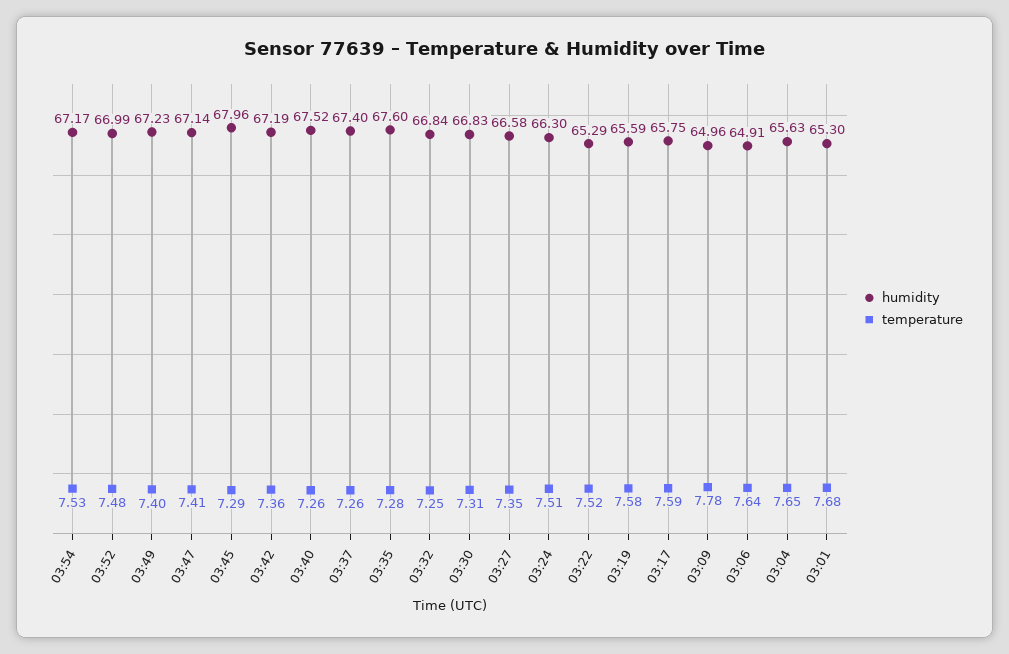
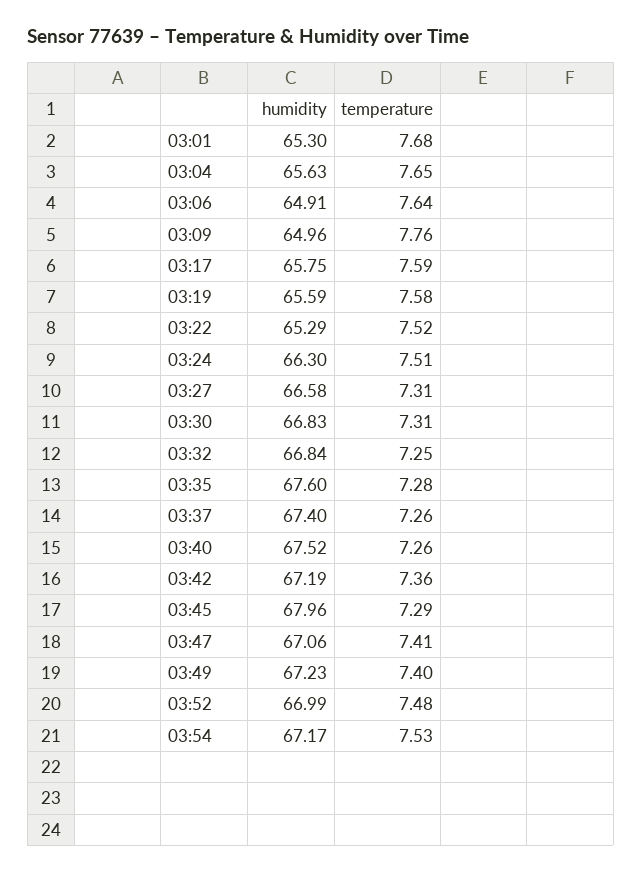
humidity, 03:47: 67.14 -> 67.06
temperature, 03:27: 7.35 -> 7.31
temperature, 03:09: 7.78 -> 7.76

